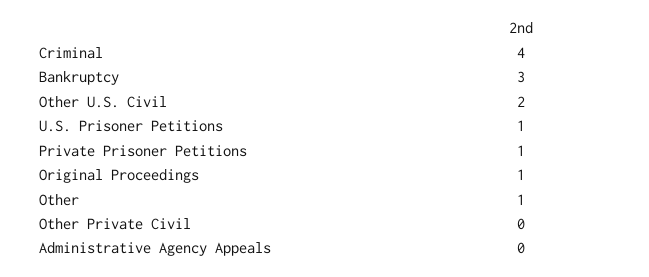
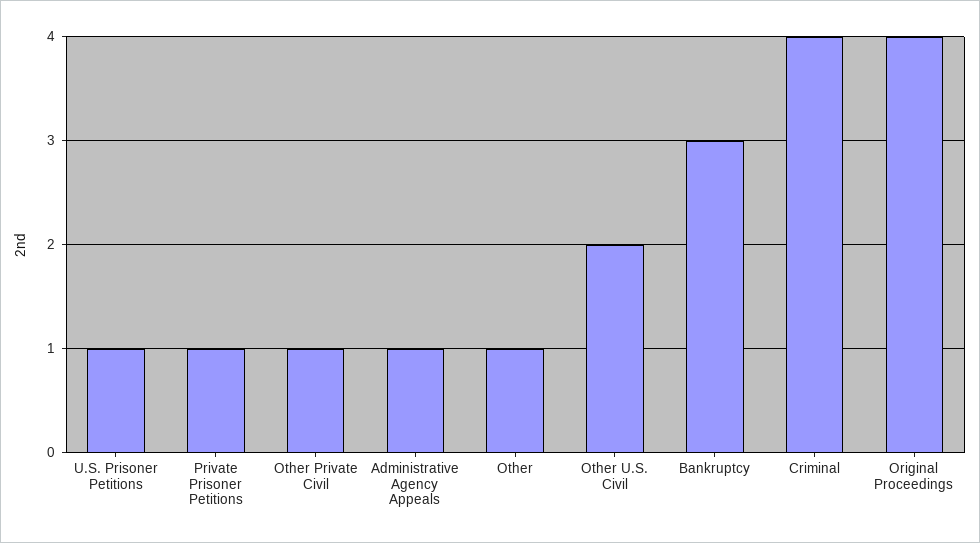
Original Proceedings: 1 -> 4
Other Private Civil: 0 -> 1
Administrative Agency Appeals: 0 -> 1

